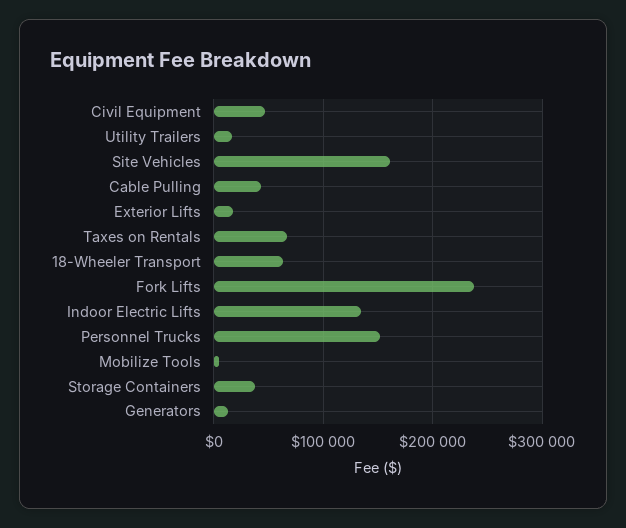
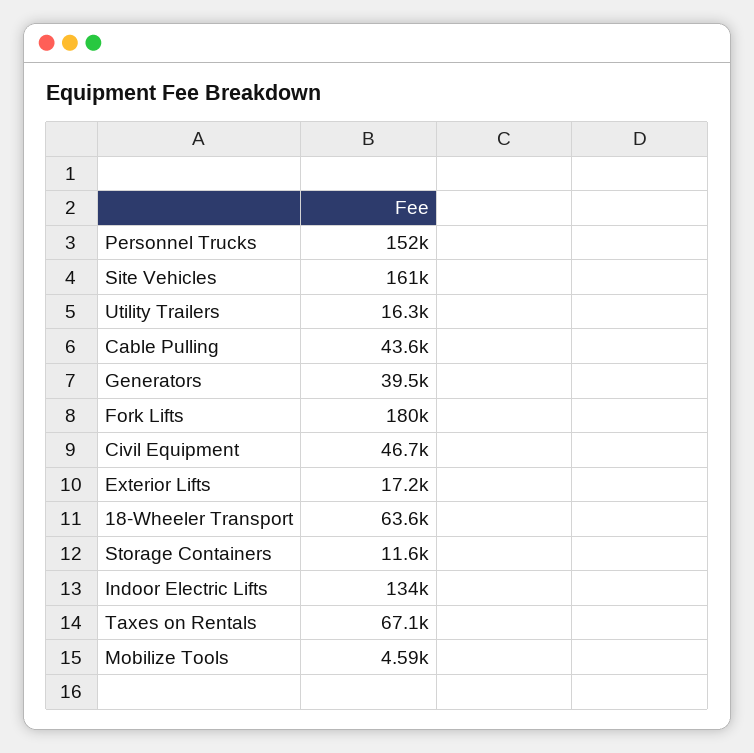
Fork Lifts: 240000 -> 180000
Storage Containers: 40000 -> 11600
Generators: 10000 -> 39500

